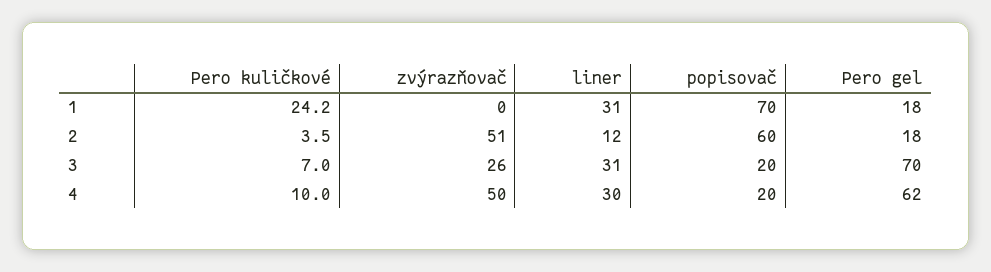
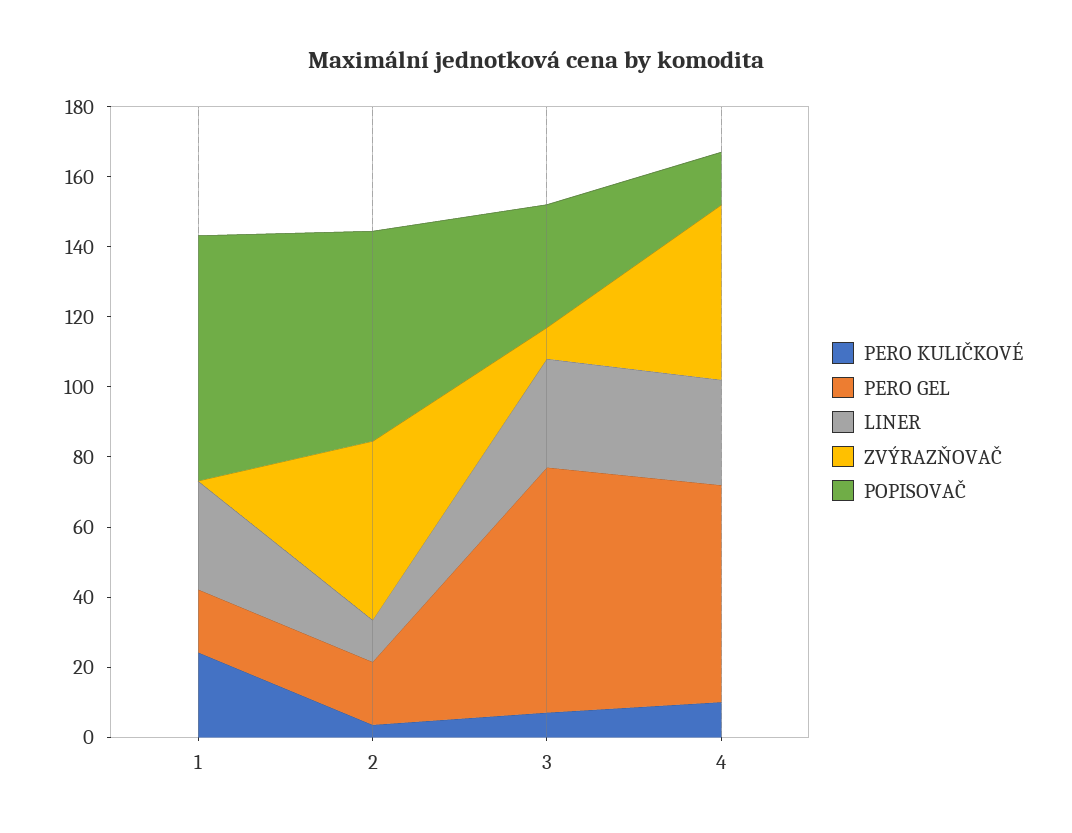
zvýrazňovač, 3: 26 -> 10
popisovač, 3: 20 -> 35
popisovač, 4: 20 -> 15

